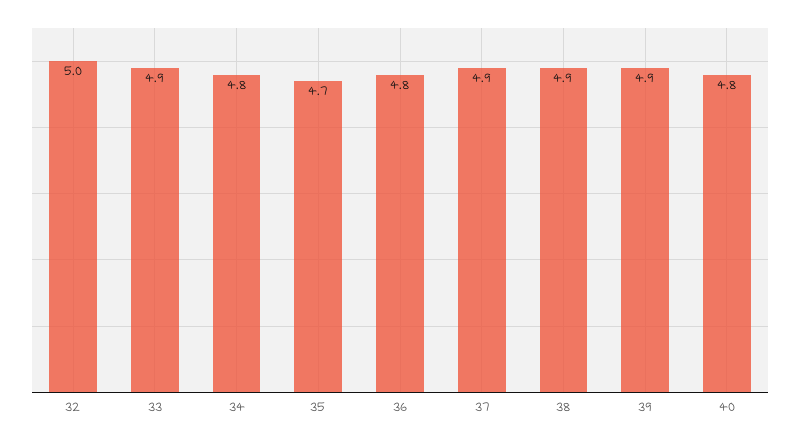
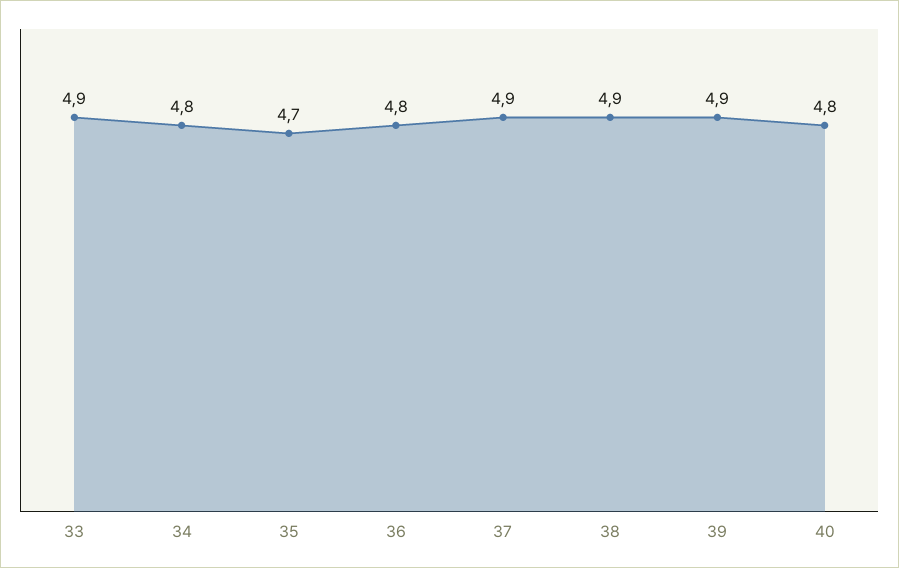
32: 5 -> none

